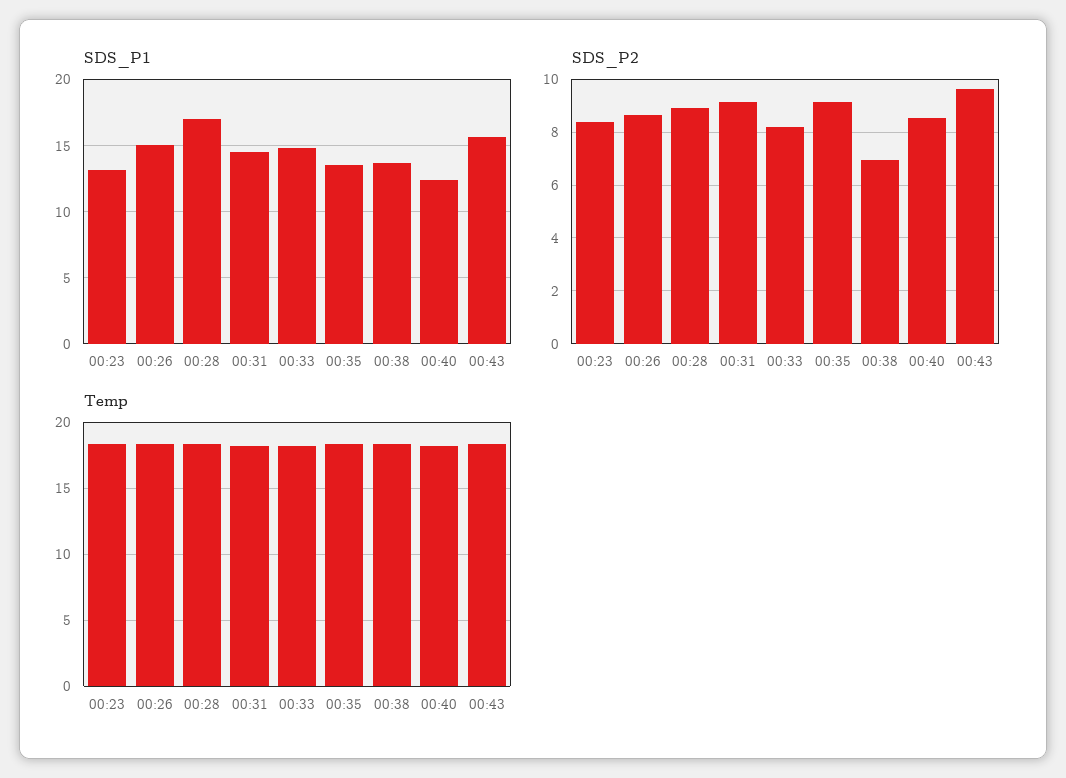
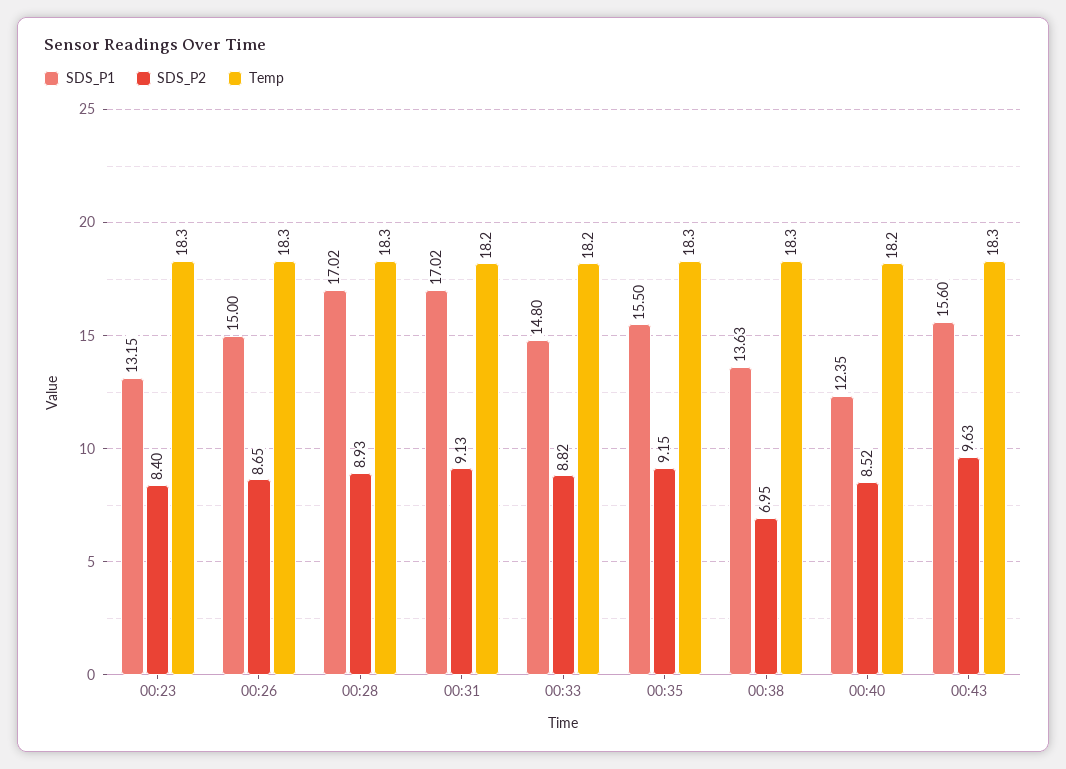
SDS_P1, 00:31: 14.5 -> 17.02
SDS_P1, 00:35: 13.5 -> 15.5
SDS_P2, 00:33: 8.25 -> 8.82

